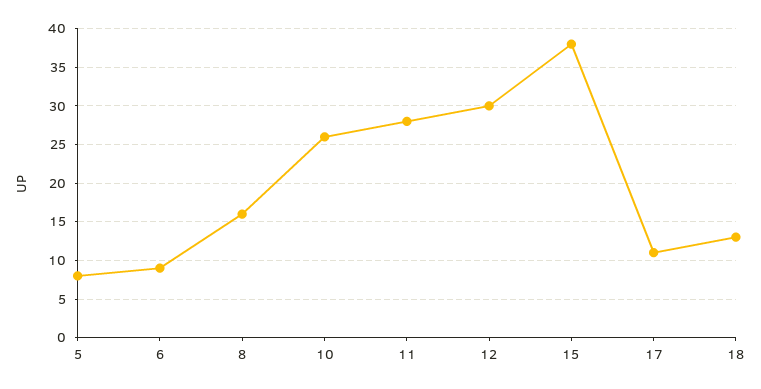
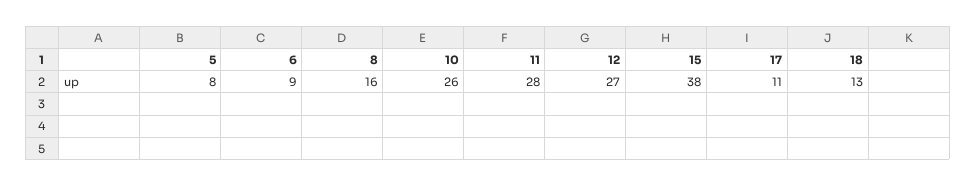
12: 30 -> 27

